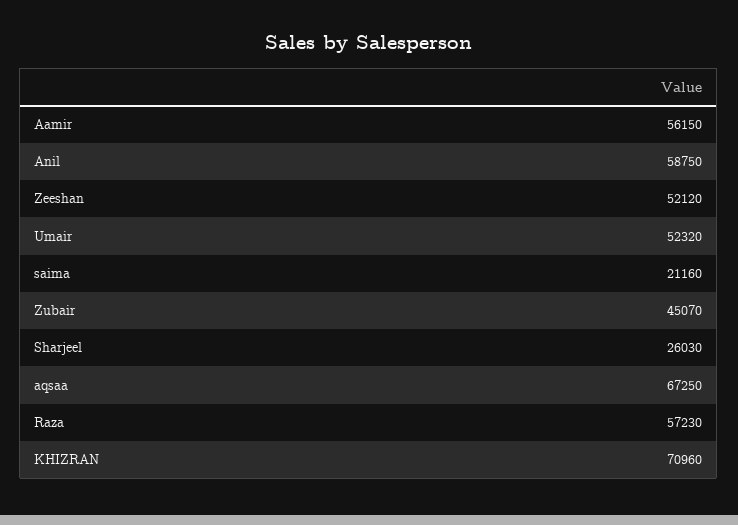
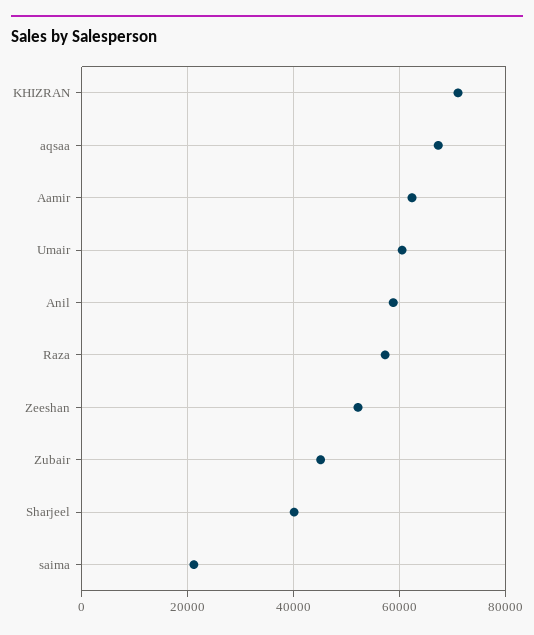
Aamir: 56150 -> 62000
Umair: 52320 -> 60000
Sharjeel: 26030 -> 40000

